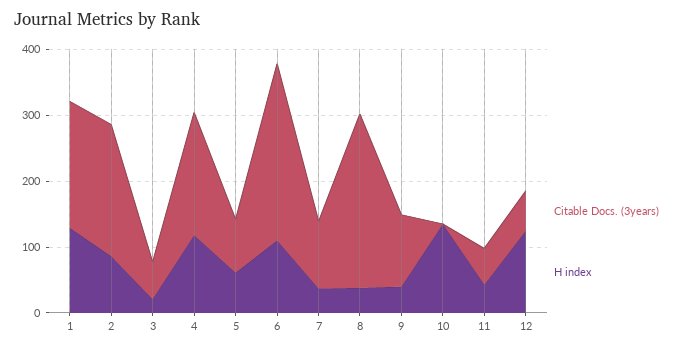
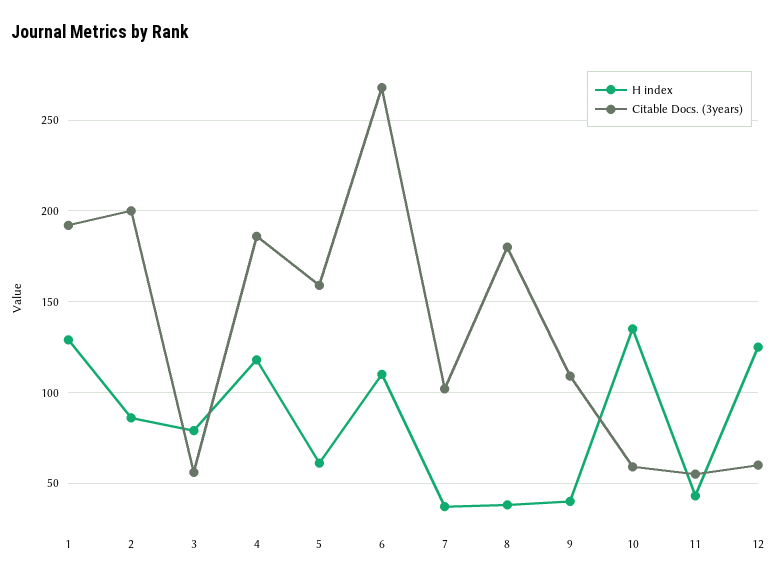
H index, 3: 20 -> 80
Citable Docs. (3years), 5: 80 -> 160
Citable Docs. (3years), 8: 260 -> 180
Citable Docs. (3years), 10: 0 -> 60

